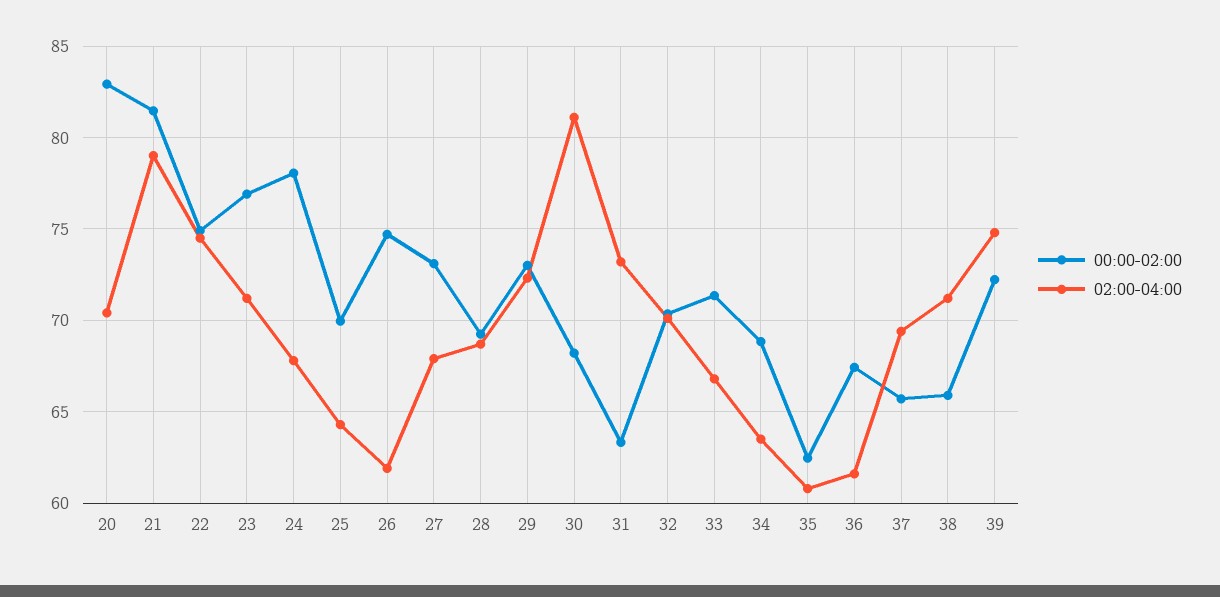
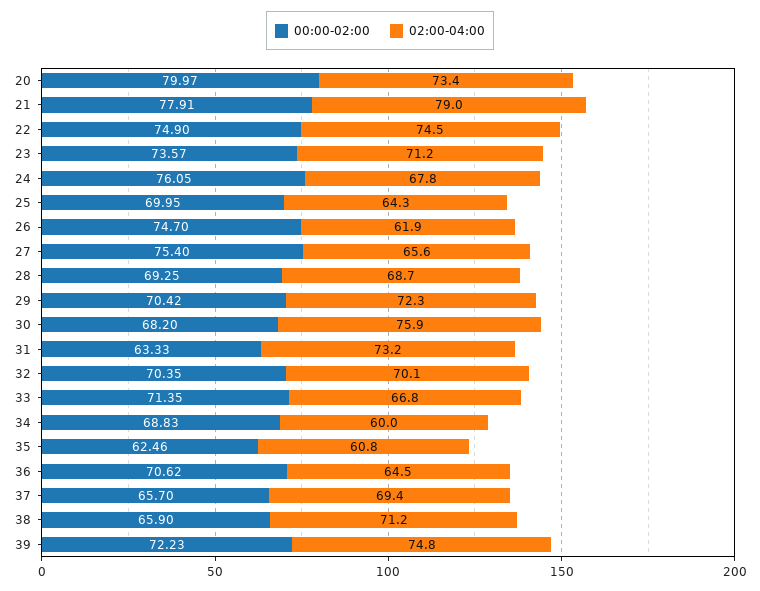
00:00-02:00, 20: 83 -> 79.97
02:00-04:00, 20: 70.5 -> 73.4
00:00-02:00, 21: 81.5 -> 77.91
00:00-02:00, 23: 77 -> 73.57
00:00-02:00, 24: 78 -> 76.05
00:00-02:00, 27: 73 -> 75.4
02:00-04:00, 27: 68 -> 65.6
00:00-02:00, 29: 73 -> 70.42
02:00-04:00, 30: 81 -> 75.9
02:00-04:00, 34: 63.5 -> 60
00:00-02:00, 36: 67.5 -> 70.62
02:00-04:00, 36: 61.5 -> 64.5

